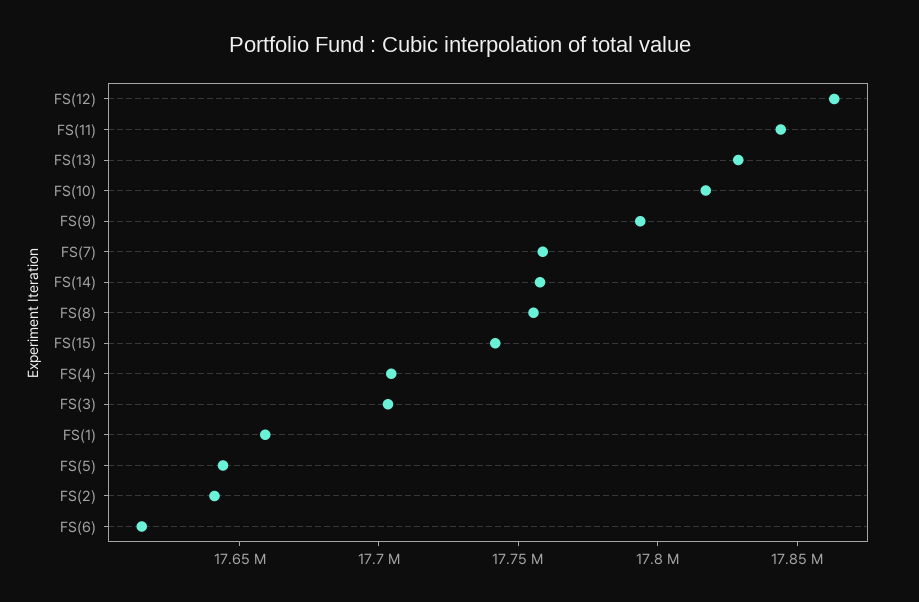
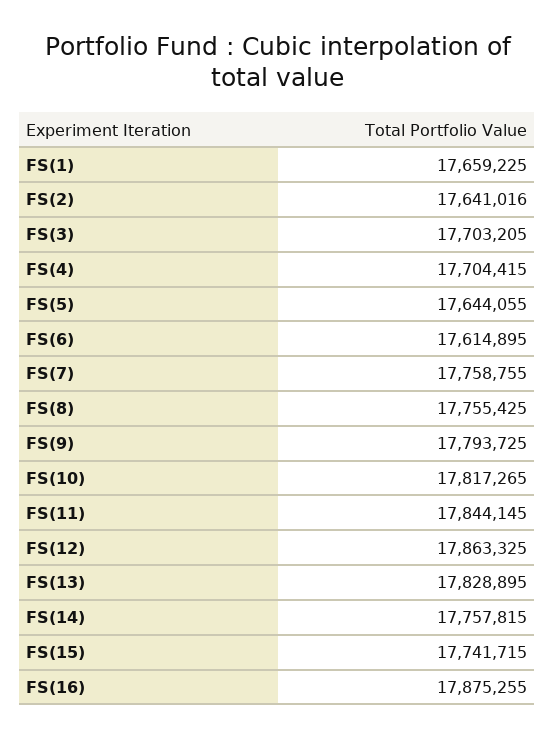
FS(16): none -> 17875255

